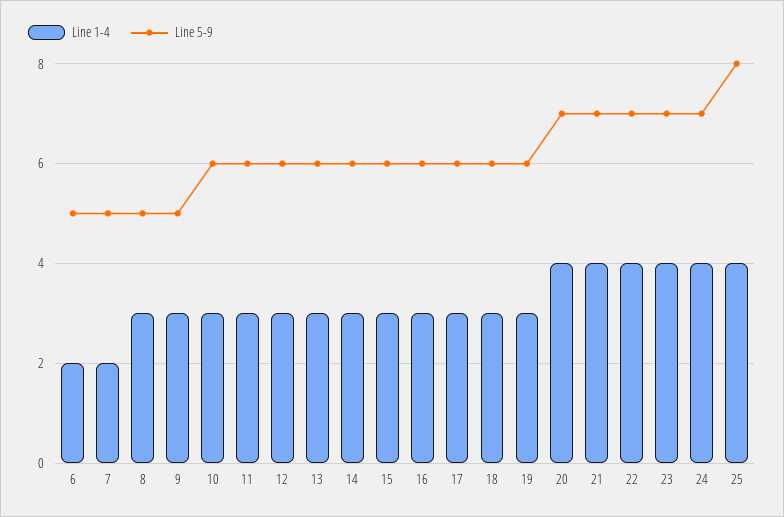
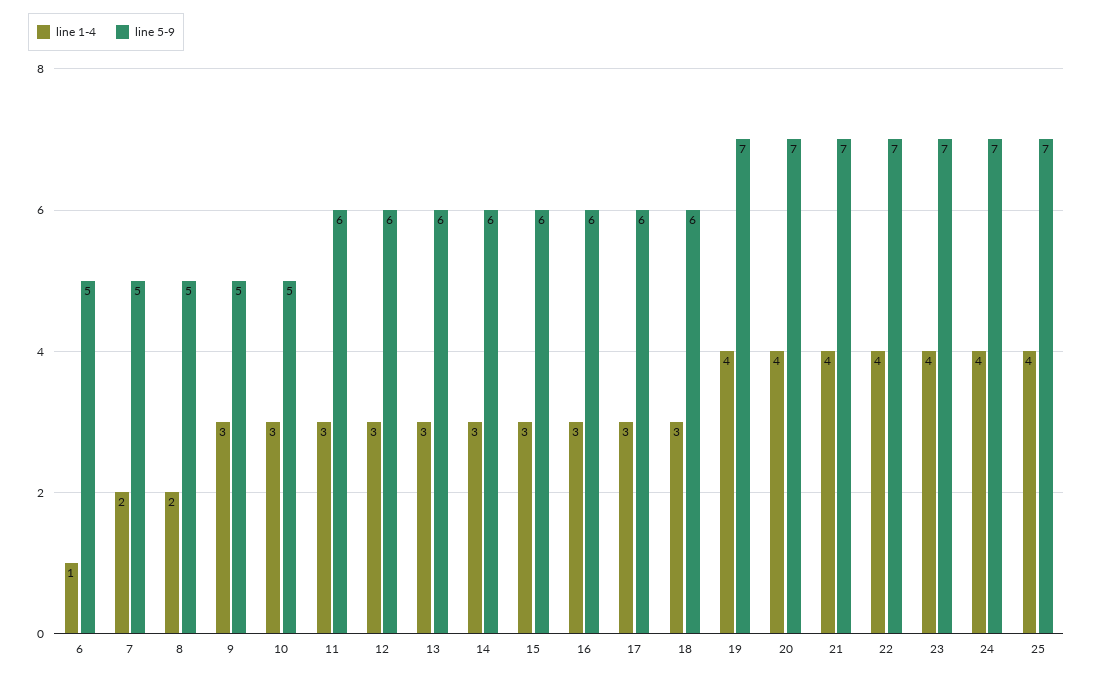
Line 1-4, 6: 2 -> 1
Line 1-4, 8: 3 -> 2
Line 5-9, 10: 6 -> 5
Line 1-4, 19: 3 -> 4
Line 5-9, 19: 6 -> 7
Line 5-9, 25: 8 -> 7

